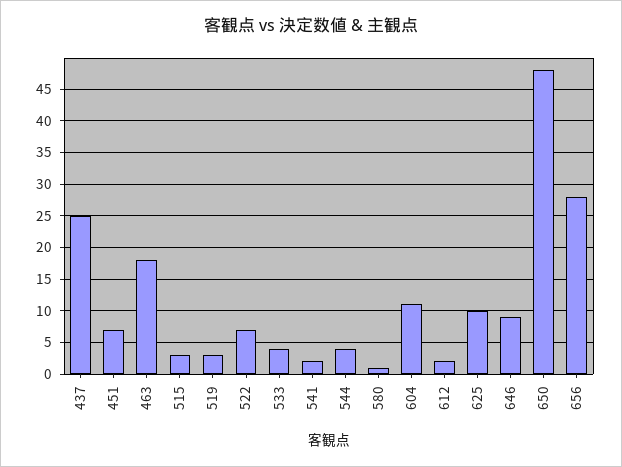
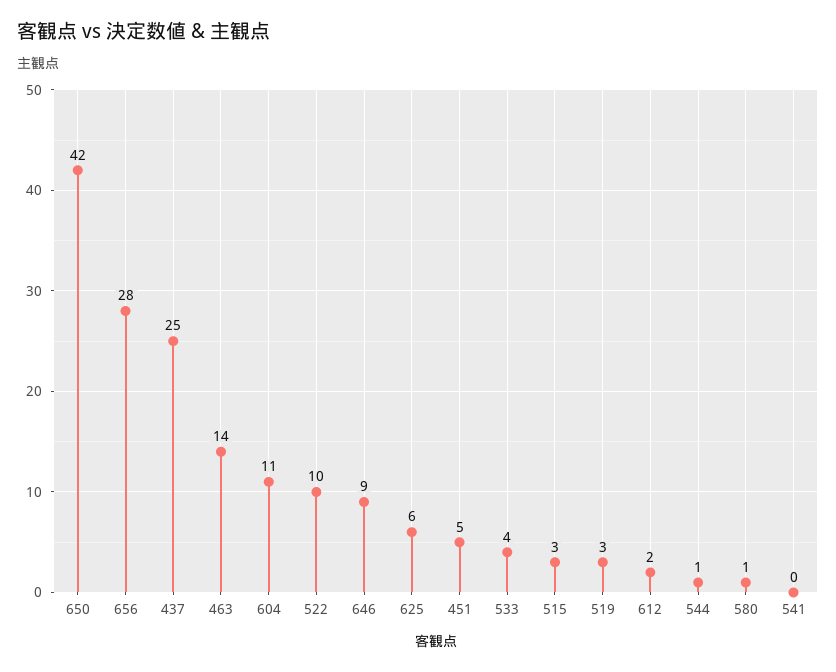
451: 7 -> 5
463: 18 -> 14
522: 7 -> 10
541: 2 -> 0
544: 4 -> 1
625: 10 -> 6
650: 48 -> 42

